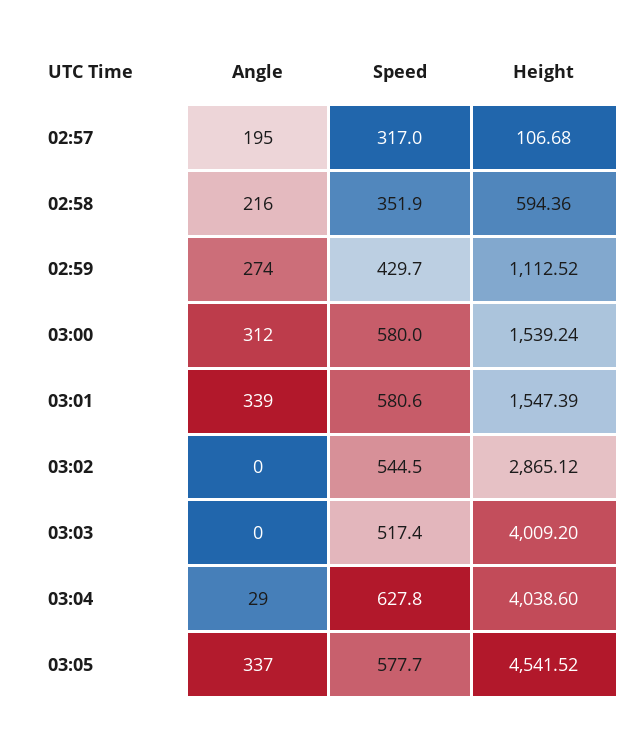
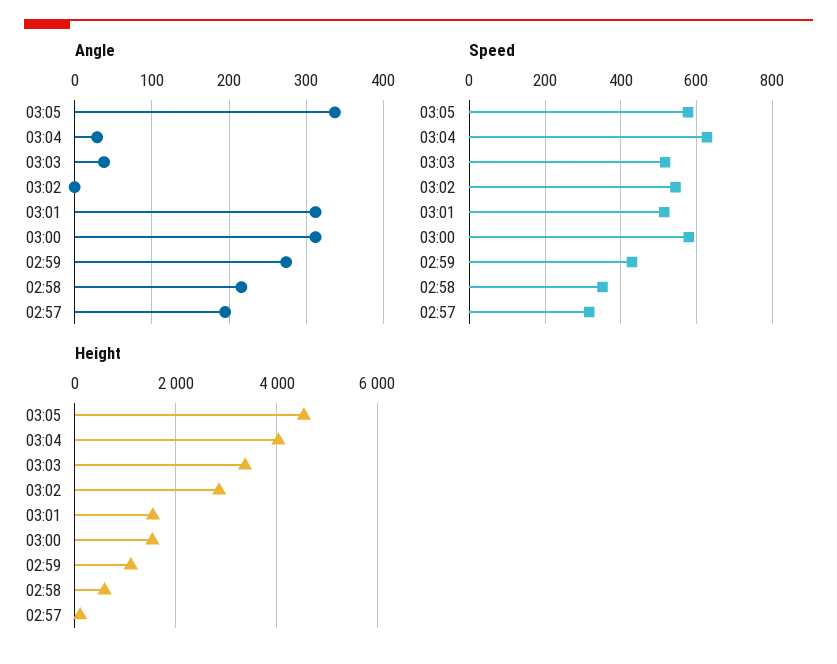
Angle, 03:01: 339 -> 310
Speed, 03:01: 580.6 -> 520
Angle, 03:03: 0 -> 40
Height, 03:03: 4009.2 -> 3400

